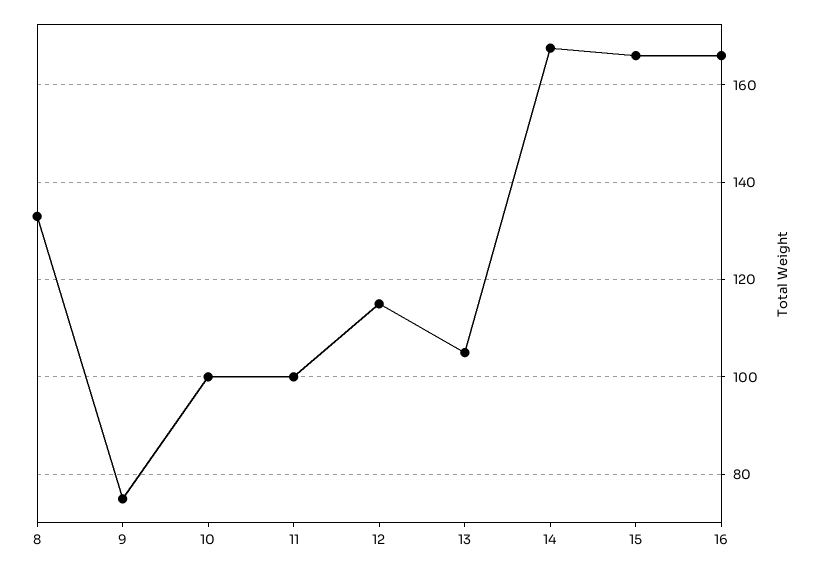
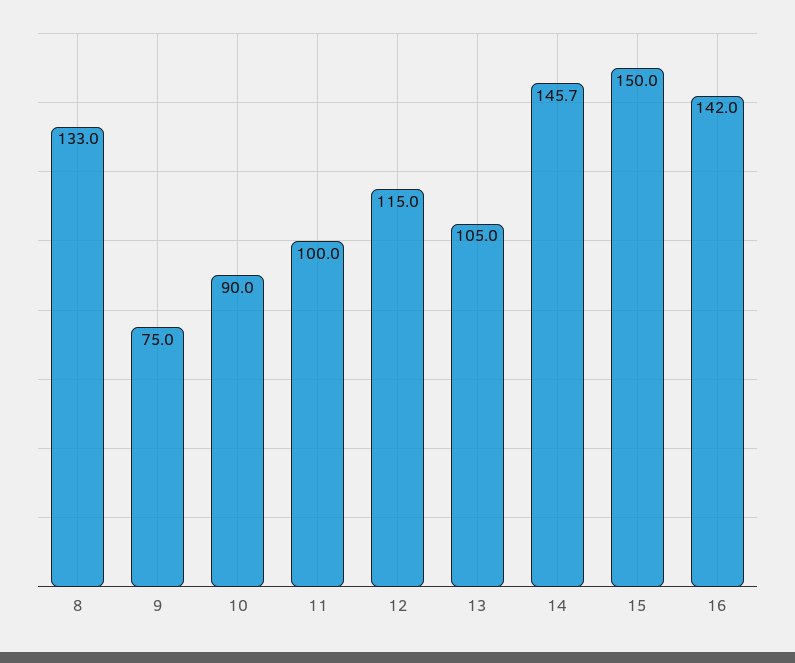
10: 100 -> 90
14: 168 -> 145.7
15: 166 -> 150
16: 166 -> 142

